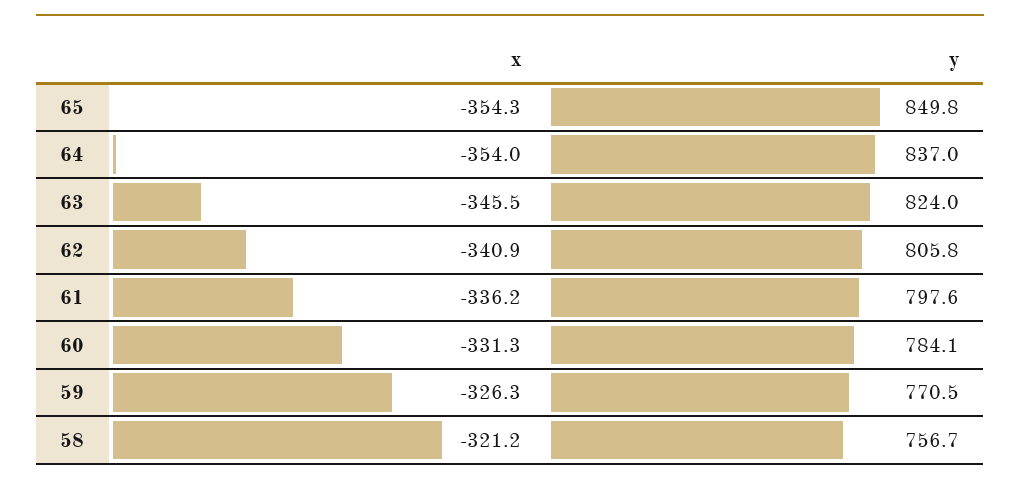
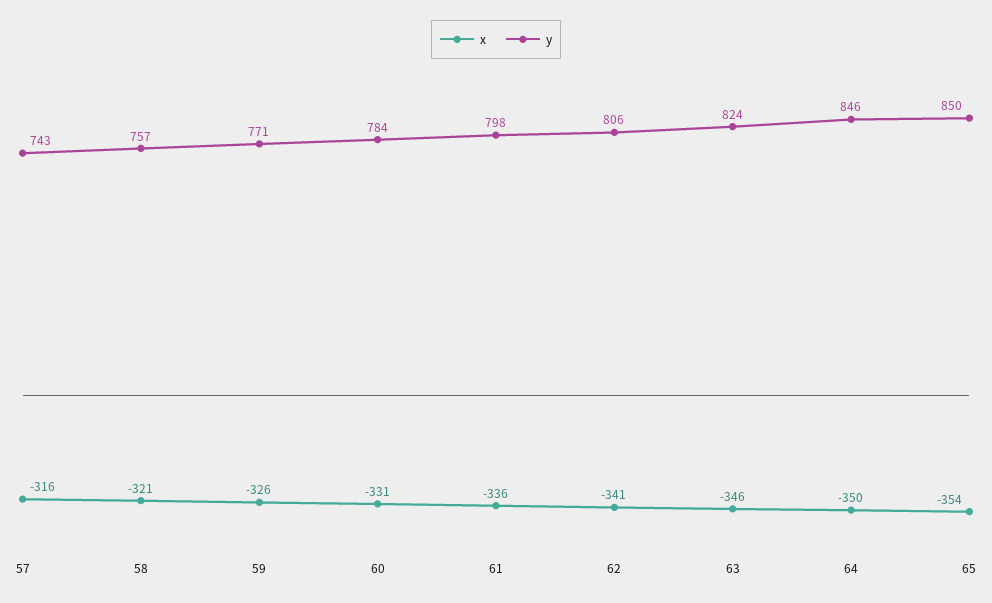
x, 64: -354 -> -350
y, 64: 837 -> 846
x, 57: none -> -316
y, 57: none -> 743

